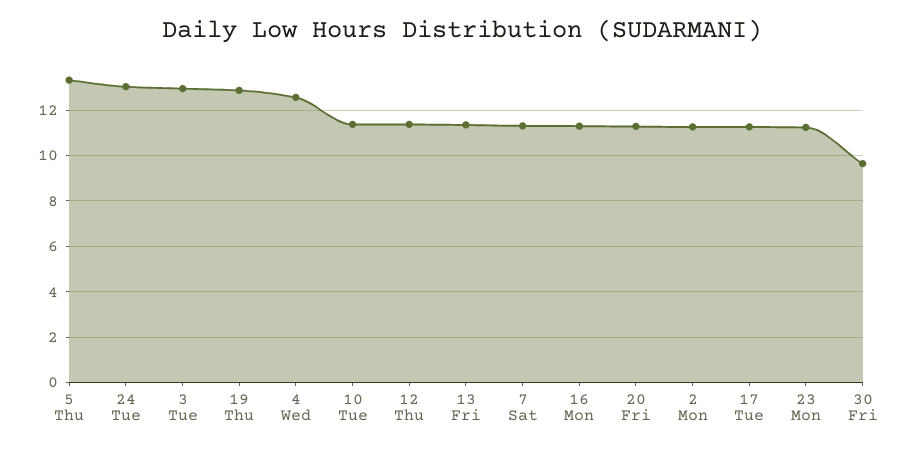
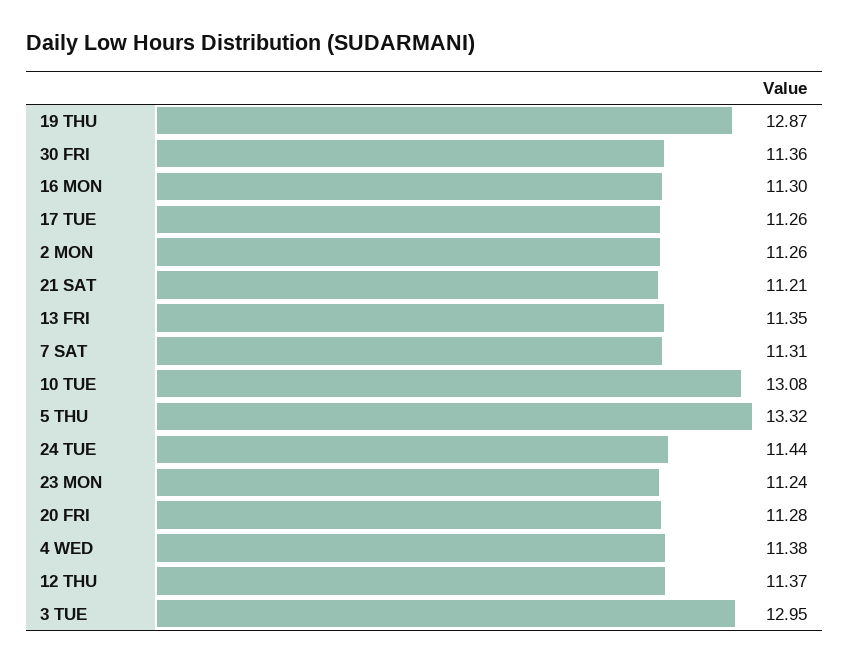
24 Tue: 13 -> 11.44
4 Wed: 12.5 -> 11.38
10 Tue: 11.5 -> 13.08
30 Fri: 9.5 -> 11.36
21 SAT: none -> 11.21

